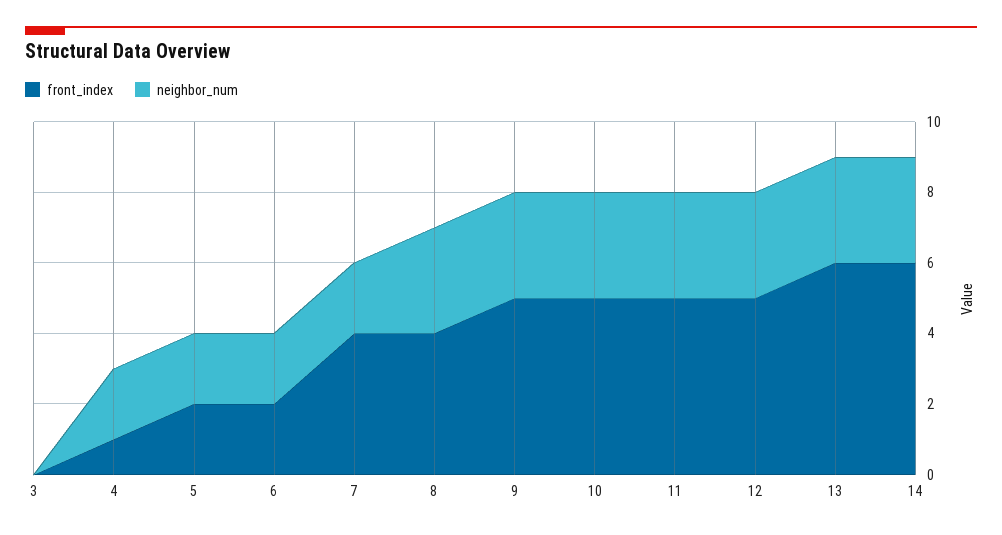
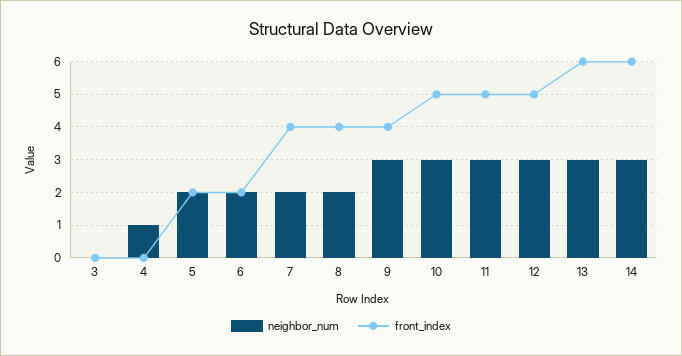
front_index, 4: 1 -> 0
neighbor_num, 4: 2 -> 1
neighbor_num, 8: 3 -> 2
front_index, 9: 5 -> 4

